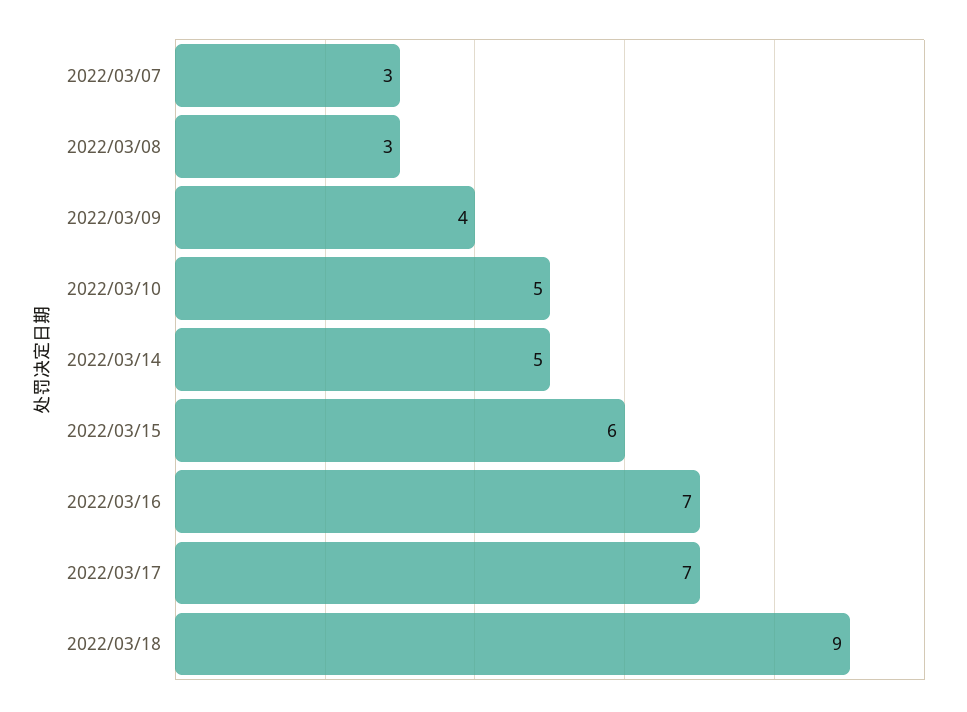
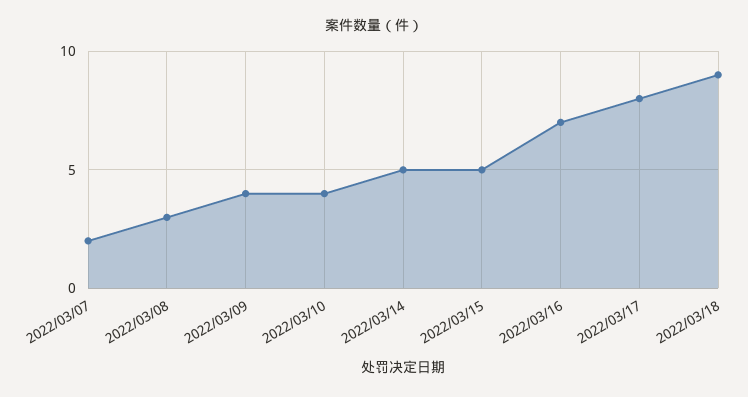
2022/03/07: 3 -> 2
2022/03/10: 5 -> 4
2022/03/15: 6 -> 5
2022/03/17: 7 -> 8

